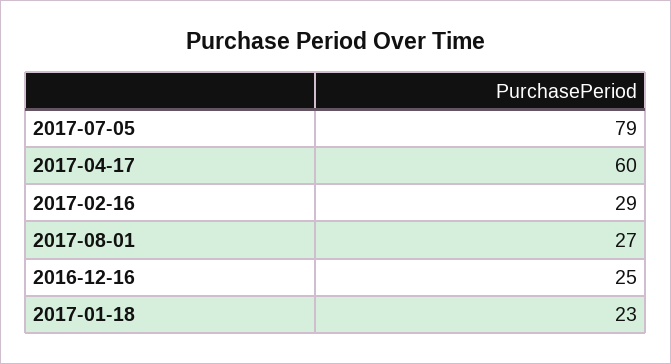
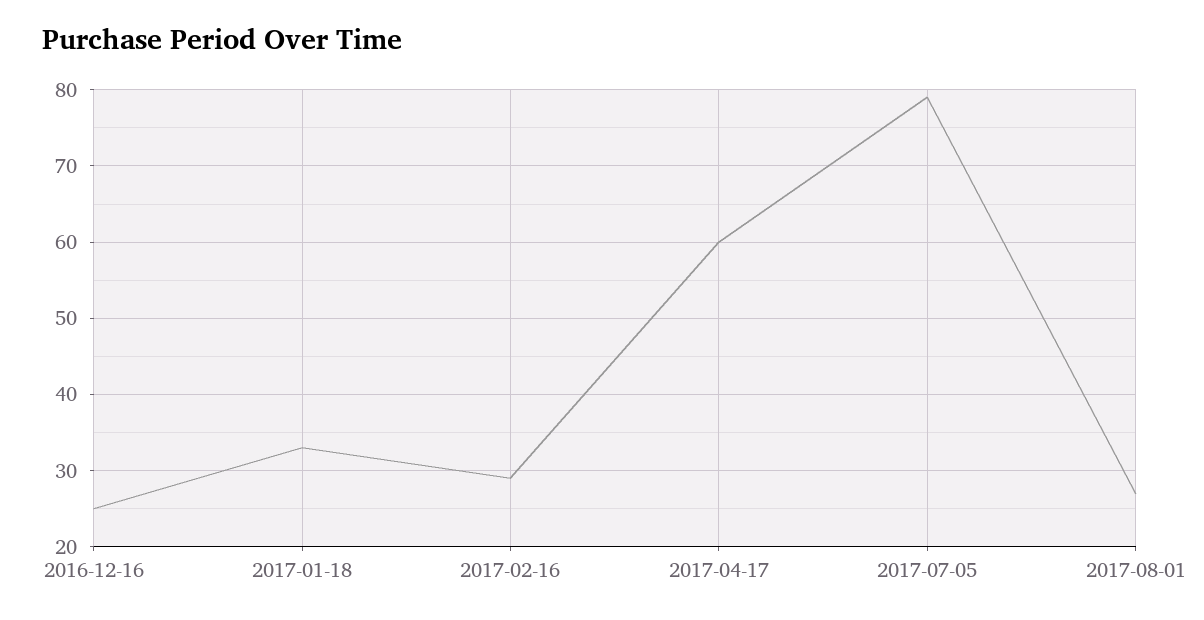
2017-01-18: 23 -> 33

